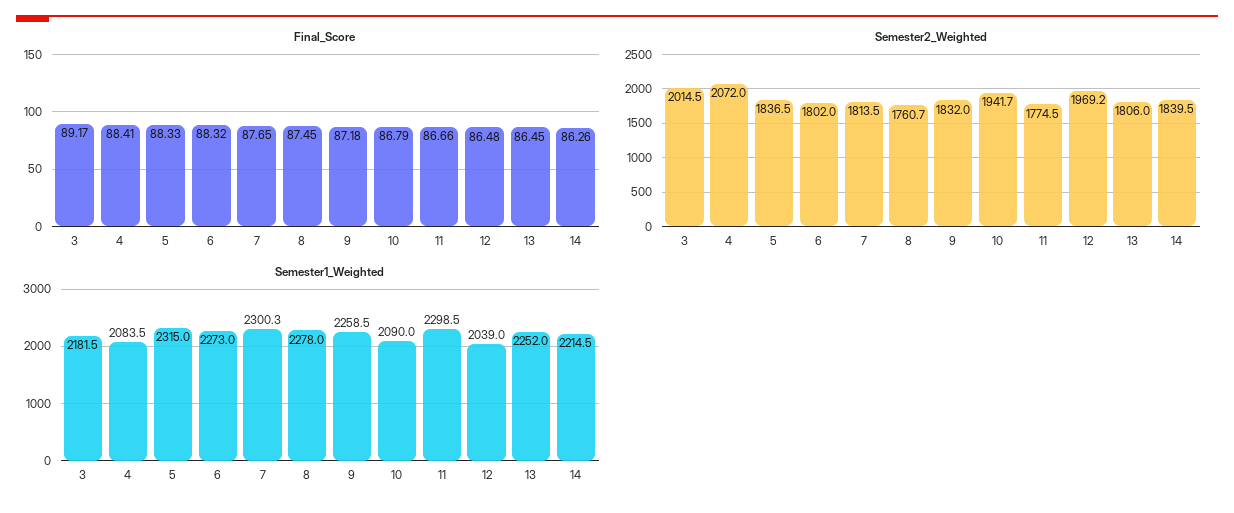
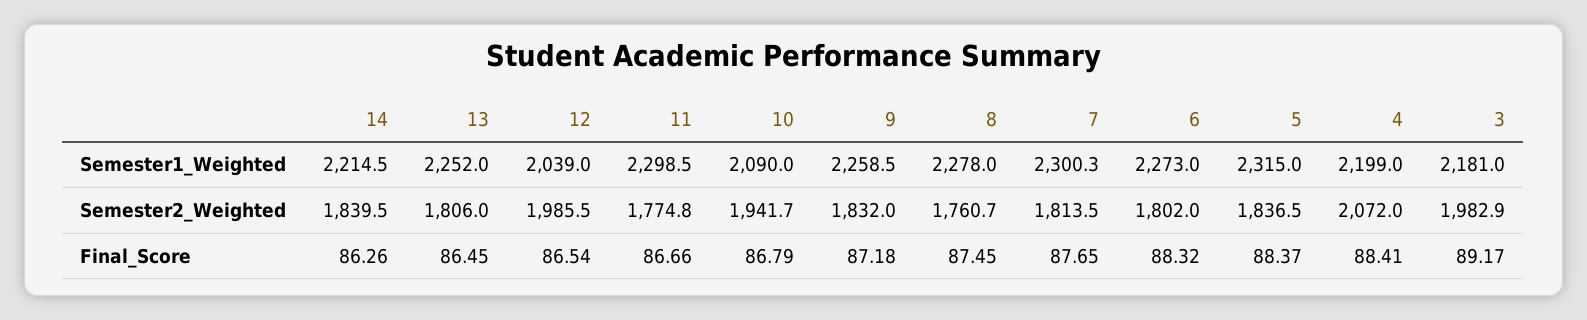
Final_Score, 5: 88.33 -> 88.37
Final_Score, 12: 86.48 -> 86.54
Semester2_Weighted, 3: 2014.5 -> 1982.9
Semester2_Weighted, 11: 1774.5 -> 1774.8
Semester2_Weighted, 12: 1969.2 -> 1985.5
Semester1_Weighted, 3: 2181.5 -> 2181
Semester1_Weighted, 4: 2083.5 -> 2199

